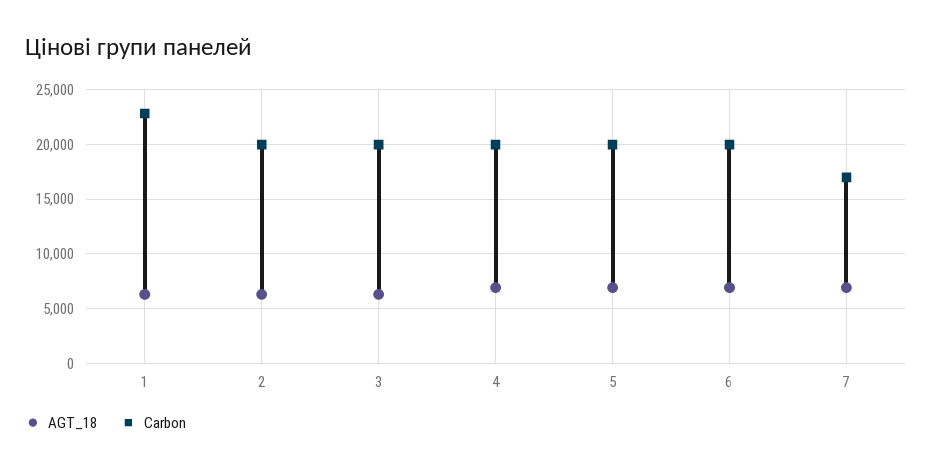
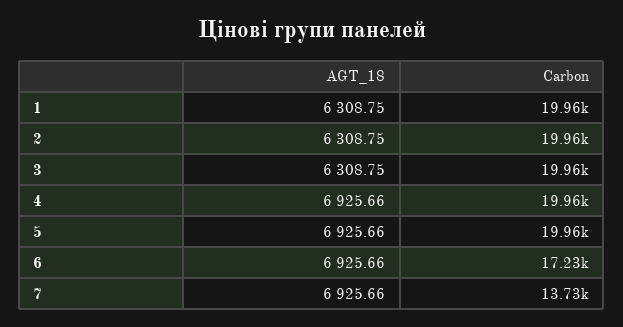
Carbon, 1: 23000 -> 19960
Carbon, 6: 20000 -> 17230
Carbon, 7: 17000 -> 13730

